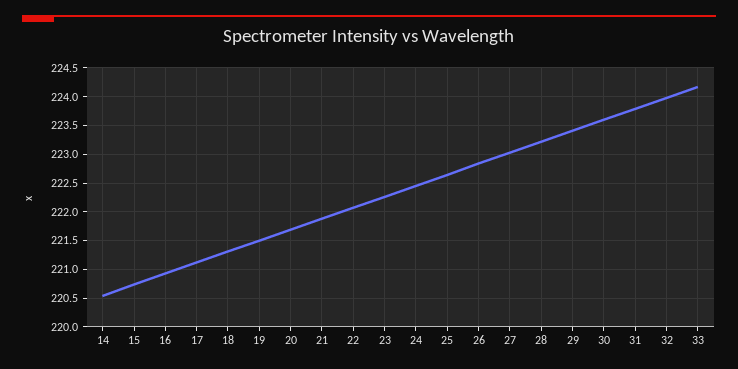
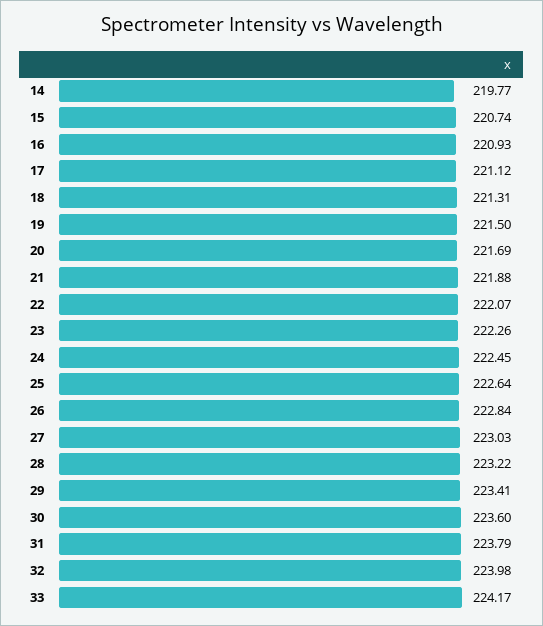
14: 220.5 -> 219.77

